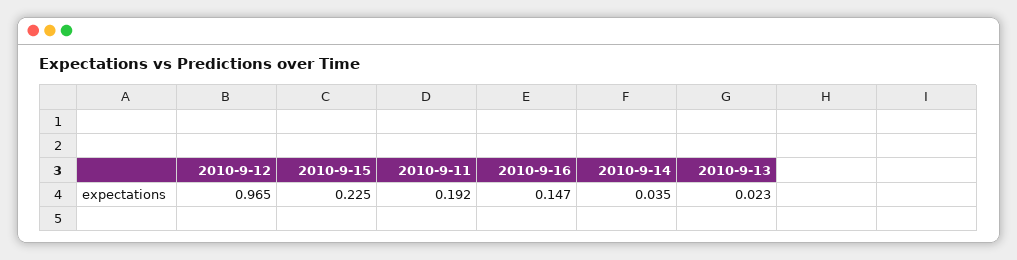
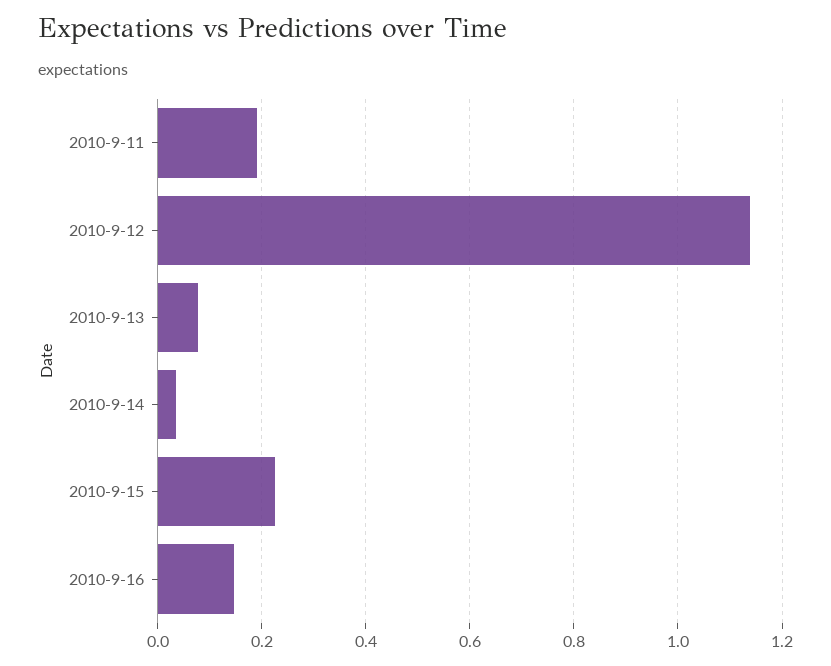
2010-9-12: 0.965 -> 1.14
2010-9-13: 0.023 -> 0.08

